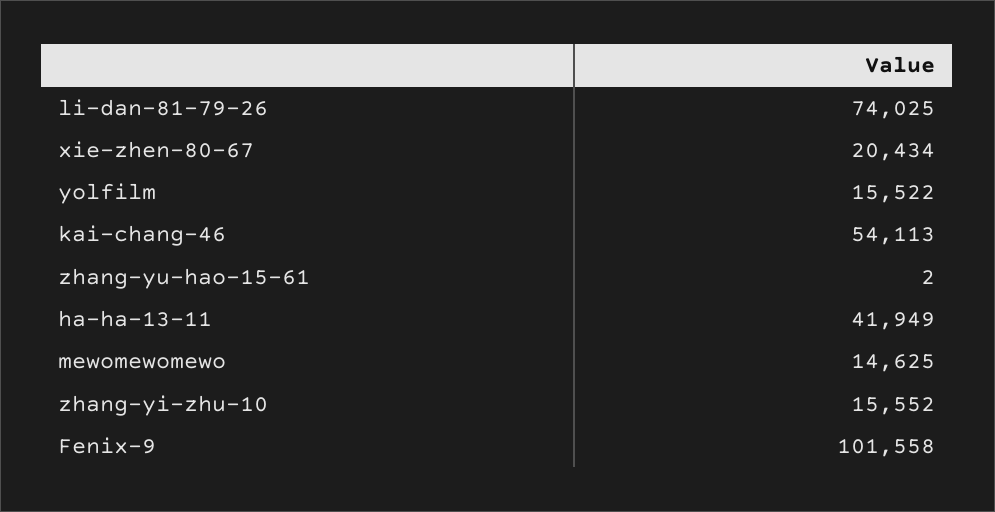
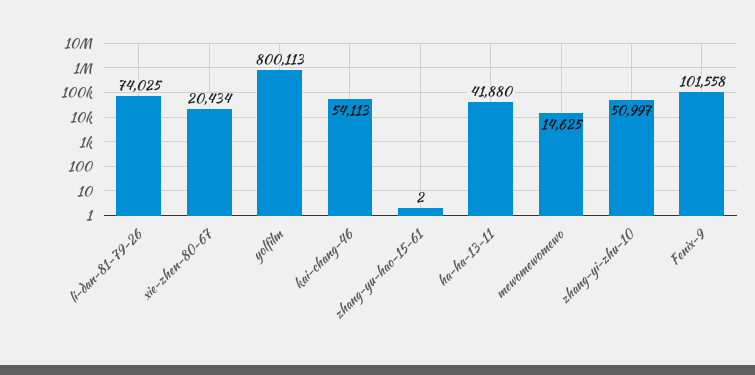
yolfilm: 15522 -> 800113
ha-ha-13-11: 41949 -> 41880
zhang-yi-zhu-10: 15552 -> 50997

